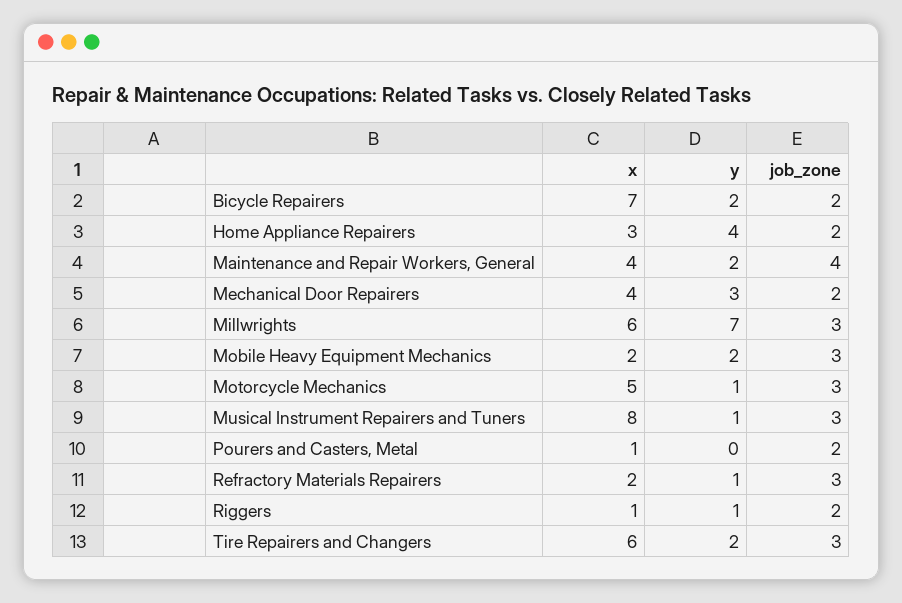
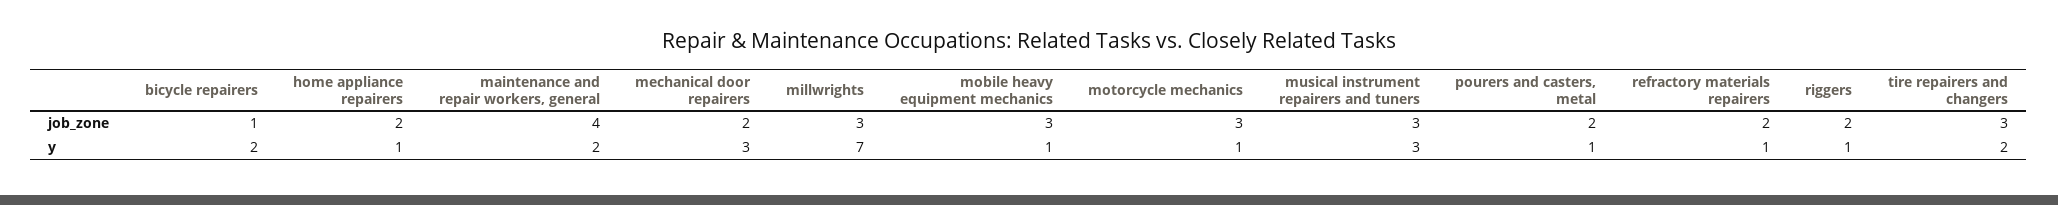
x, Bicycle Repairers: 7 -> none
job_zone, Bicycle Repairers: 2 -> 1
x, Home Appliance Repairers: 3 -> none
y, Home Appliance Repairers: 4 -> 1
x, Maintenance and Repair Workers, General: 4 -> none
x, Mechanical Door Repairers: 4 -> none
x, Millwrights: 6 -> none
x, Mobile Heavy Equipment Mechanics: 2 -> none
y, Mobile Heavy Equipment Mechanics: 2 -> 1
x, Motorcycle Mechanics: 5 -> none
x, Musical Instrument Repairers and Tuners: 8 -> none
y, Musical Instrument Repairers and Tuners: 1 -> 3
x, Pourers and Casters, Metal: 1 -> none
y, Pourers and Casters, Metal: 0 -> 1
x, Refractory Materials Repairers: 2 -> none
job_zone, Refractory Materials Repairers: 3 -> 2
x, Riggers: 1 -> none
x, Tire Repairers and Changers: 6 -> none

